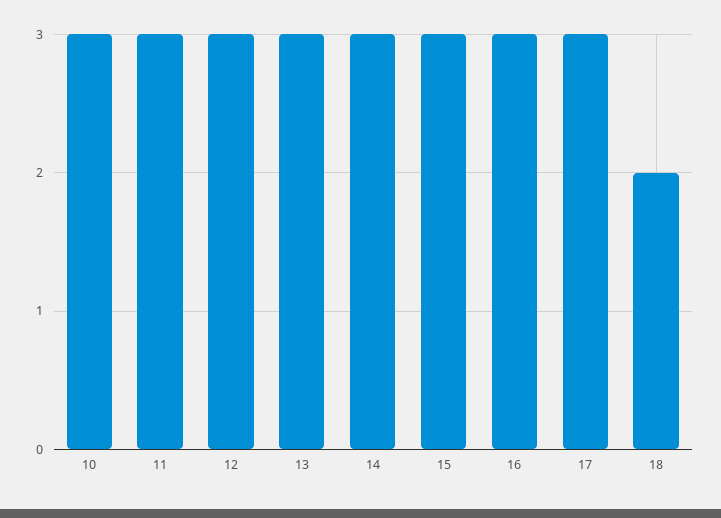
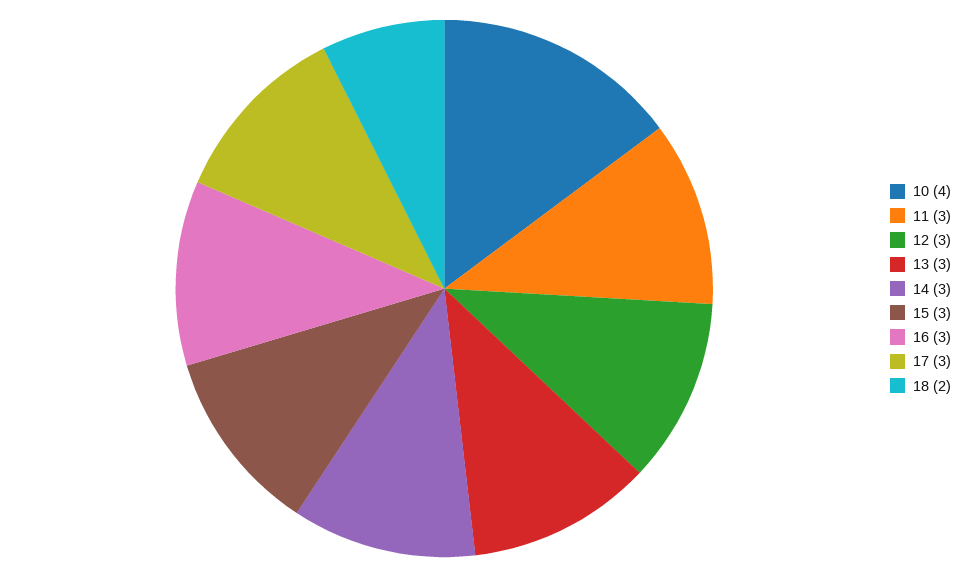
10: 3 -> 4

